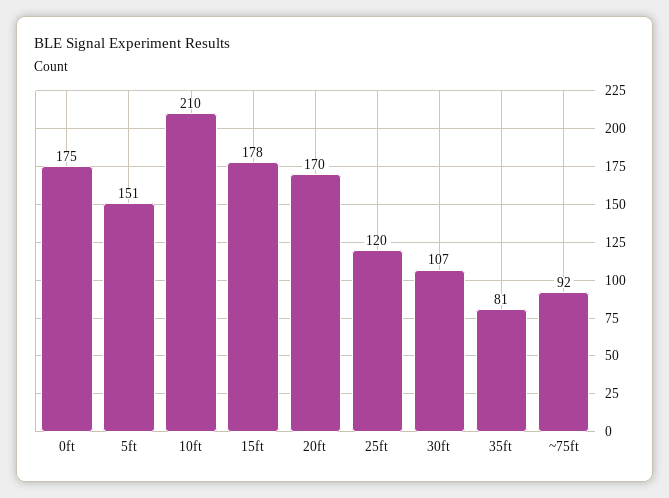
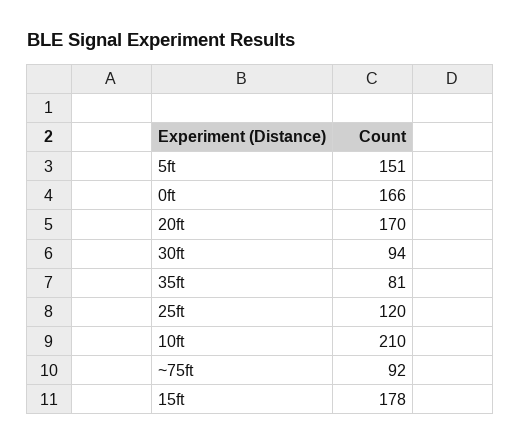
0ft: 175 -> 166
30ft: 107 -> 94

